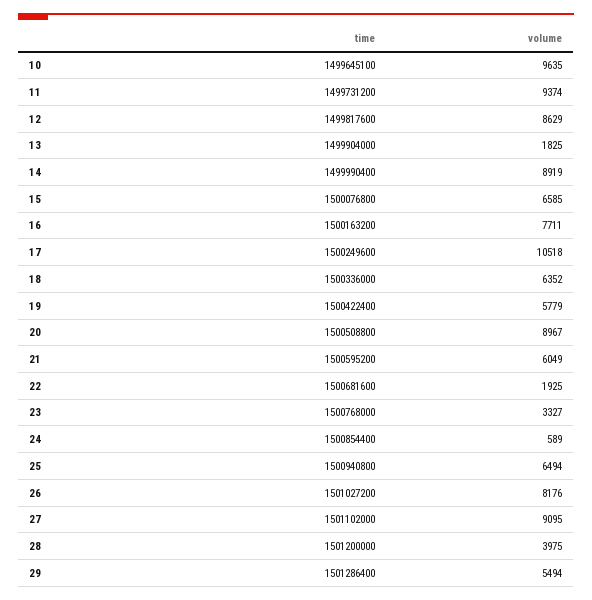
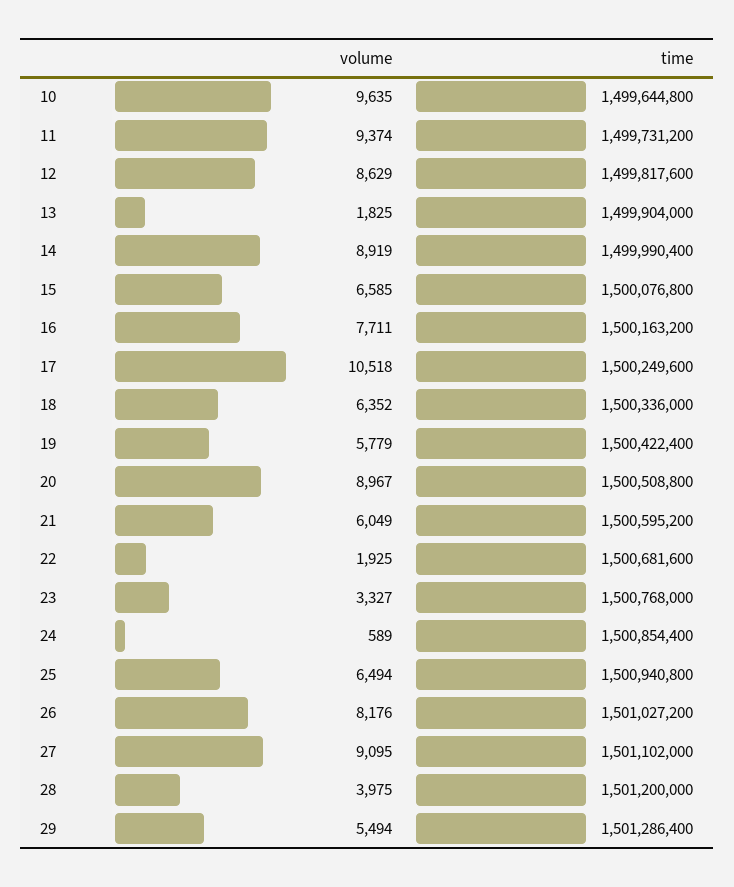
time, 10: 1499645100 -> 1499644800

